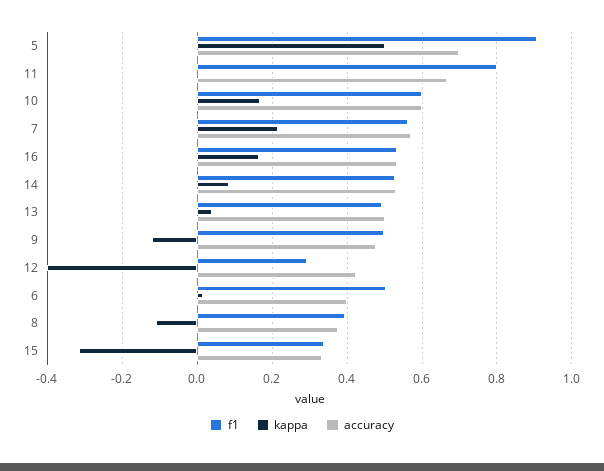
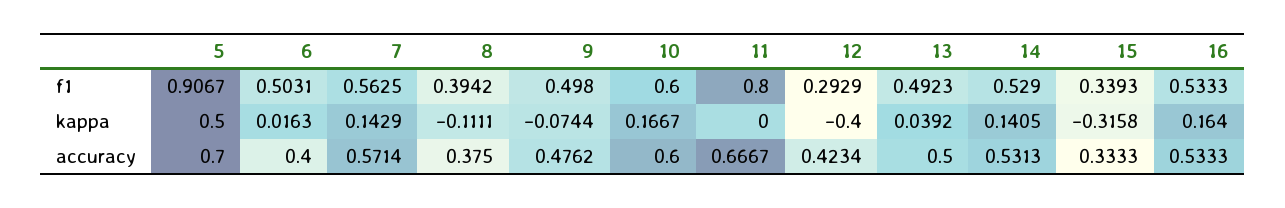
kappa, 7: 0.22 -> 0.1429
kappa, 14: 0.08 -> 0.1405
kappa, 9: -0.12 -> -0.0744

